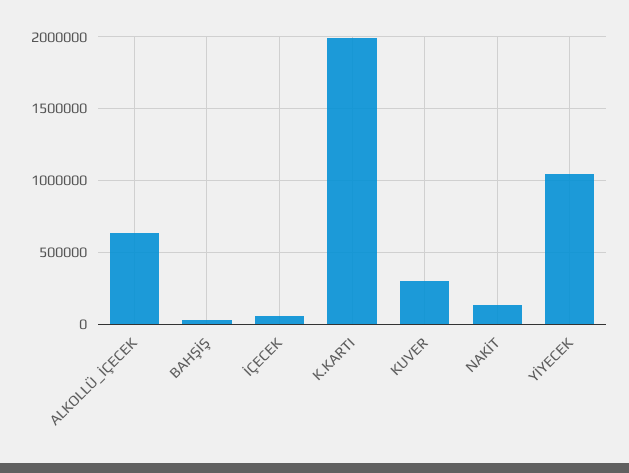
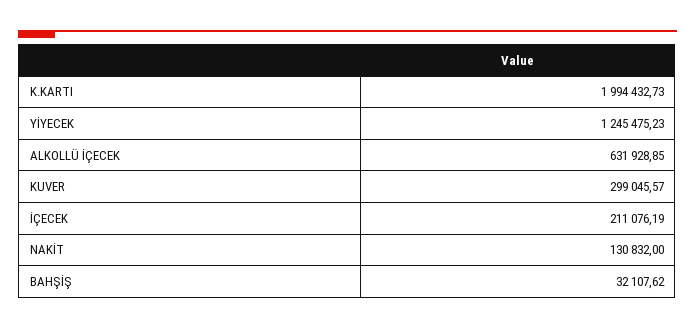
İÇECEK: 50000 -> 211076.19
YİYECEK: 1050000 -> 1245475.23

